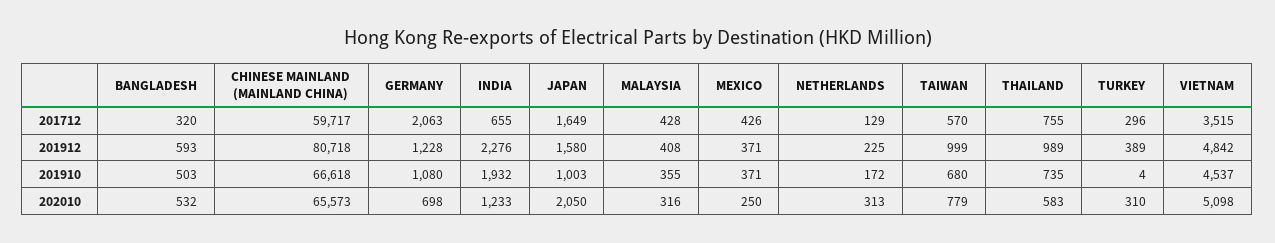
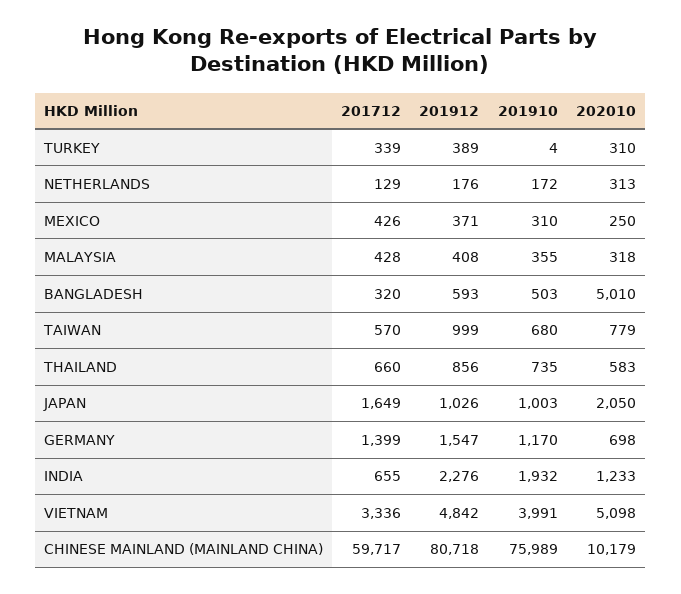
GERMANY, 201712: 2063 -> 1399
THAILAND, 201712: 755 -> 660
TURKEY, 201712: 296 -> 339
VIETNAM, 201712: 3515 -> 3336
GERMANY, 201912: 1228 -> 1547
JAPAN, 201912: 1580 -> 1026
NETHERLANDS, 201912: 225 -> 176
THAILAND, 201912: 989 -> 856
CHINESE MAINLAND (MAINLAND CHINA), 201910: 66618 -> 75989
GERMANY, 201910: 1080 -> 1170
MEXICO, 201910: 371 -> 310
VIETNAM, 201910: 4537 -> 3991
BANGLADESH, 202010: 532 -> 5010
CHINESE MAINLAND (MAINLAND CHINA), 202010: 65573 -> 10179
MALAYSIA, 202010: 316 -> 318

